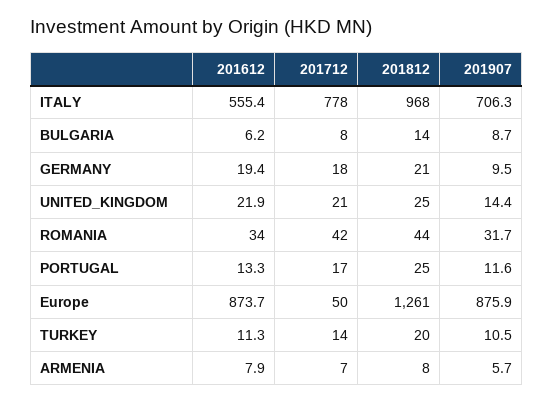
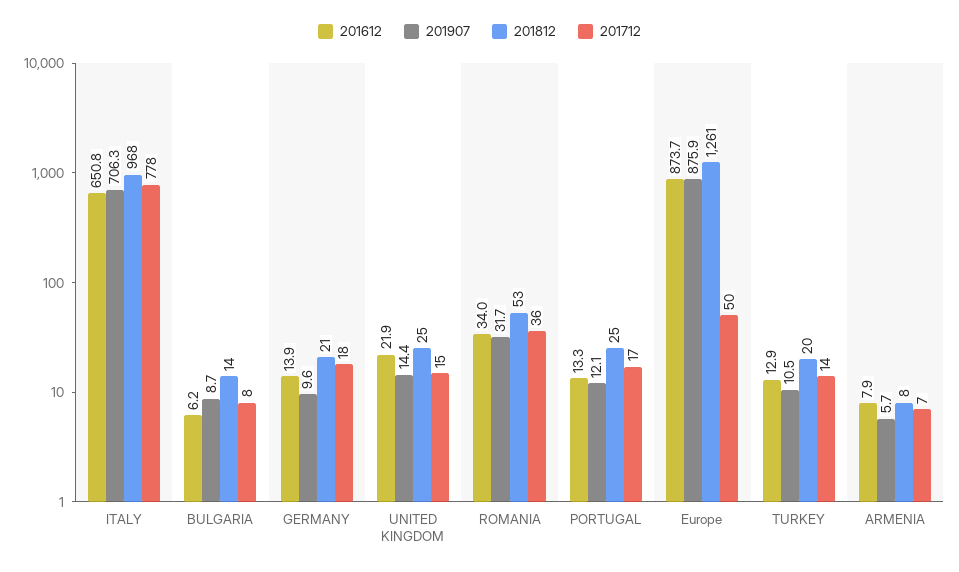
201612, ITALY: 555.4 -> 650.8
201612, GERMANY: 19.4 -> 13.9
201907, GERMANY: 9.5 -> 9.6
201712, UNITED_KINGDOM: 21 -> 15
201712, ROMANIA: 42 -> 36
201812, ROMANIA: 44 -> 53
201907, PORTUGAL: 11.6 -> 12.1
201612, TURKEY: 11.3 -> 12.9

